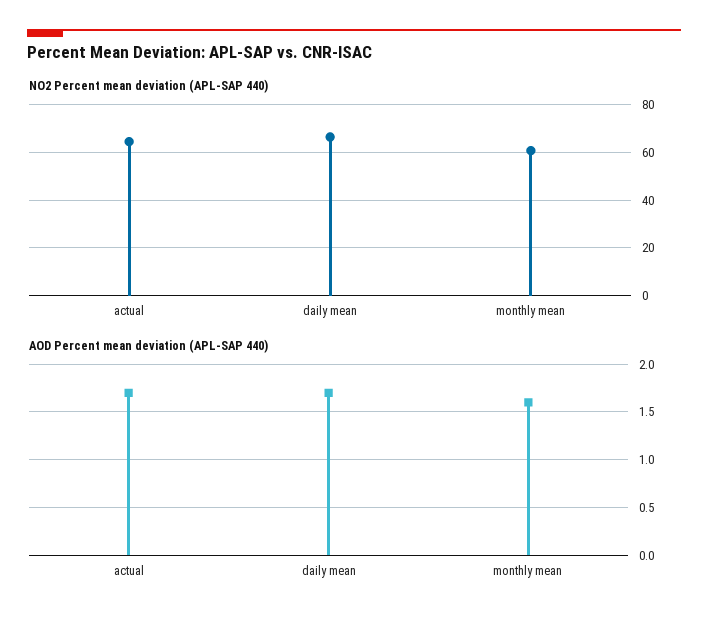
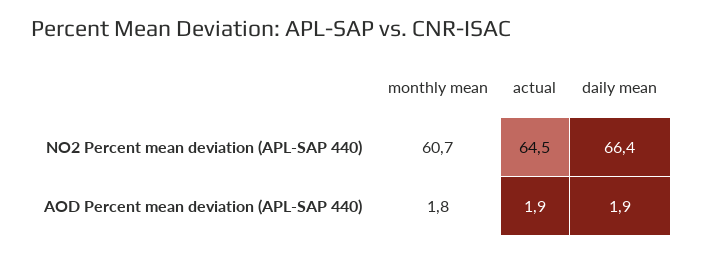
AOD Percent mean deviation (APL-SAP 440), actual: 1.7 -> 1.9
AOD Percent mean deviation (APL-SAP 440), daily mean: 1.7 -> 1.9
AOD Percent mean deviation (APL-SAP 440), monthly mean: 1.6 -> 1.8

